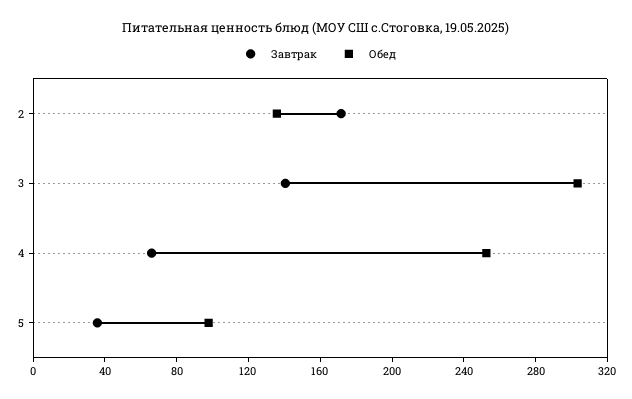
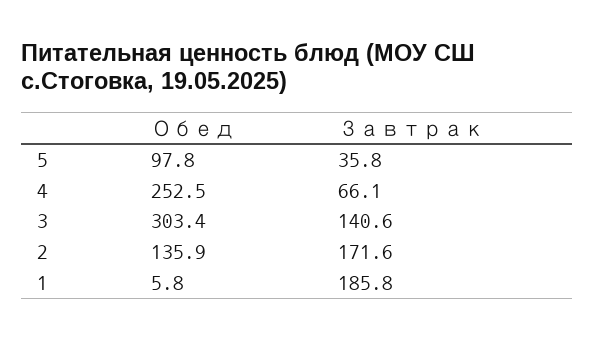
Обед, 1: none -> 5.8
Завтрак, 1: none -> 185.8

